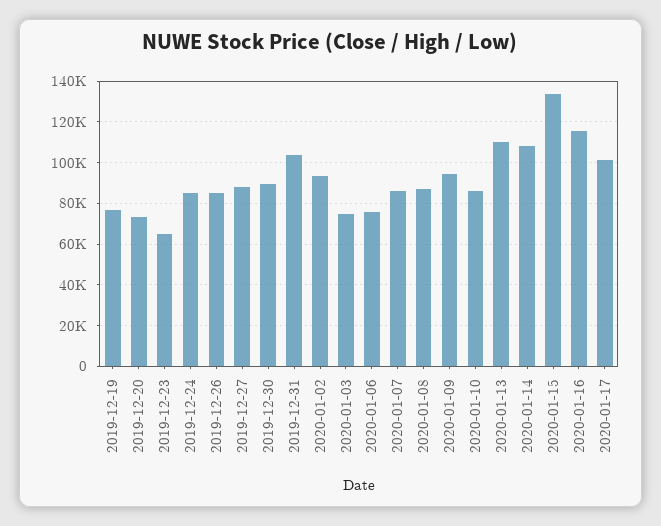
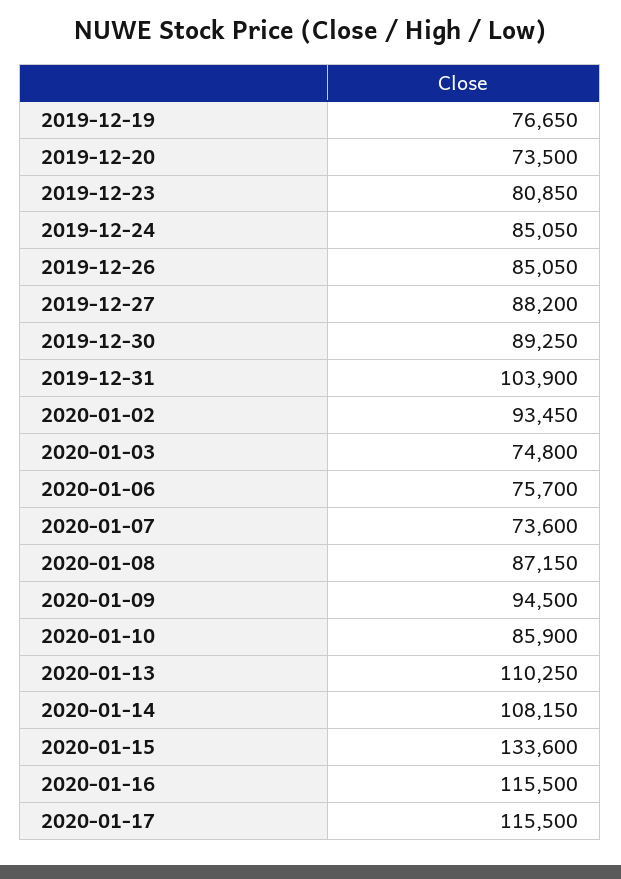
2019-12-23: 65000 -> 80850
2020-01-07: 85000 -> 73600
2020-01-17: 100000 -> 115500

